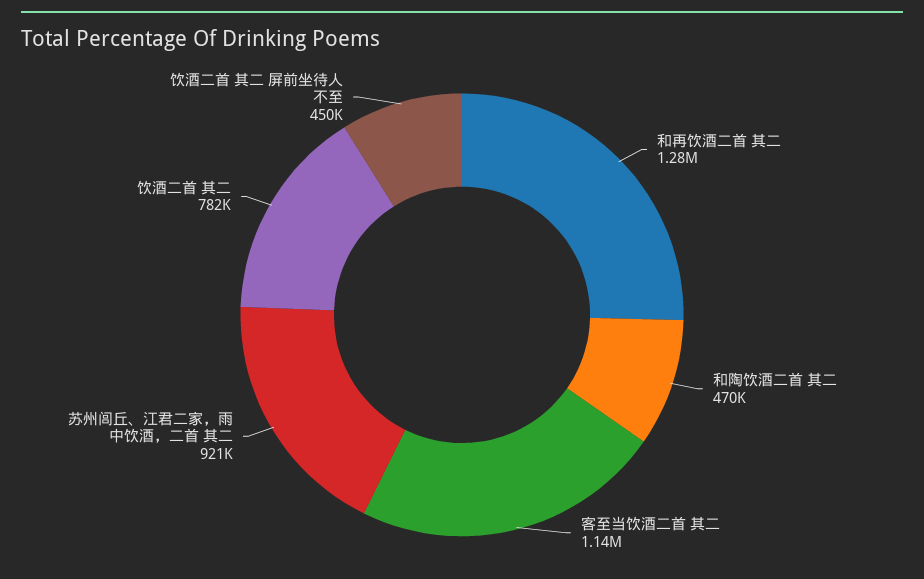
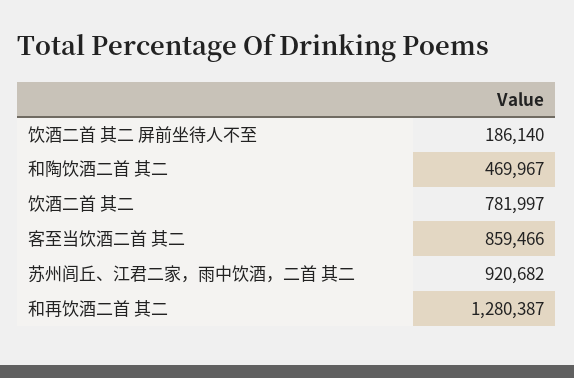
客至当饮酒二首 其二: 1140000 -> 859466
饮酒二首 其二 屏前坐待人不至: 450000 -> 186140

